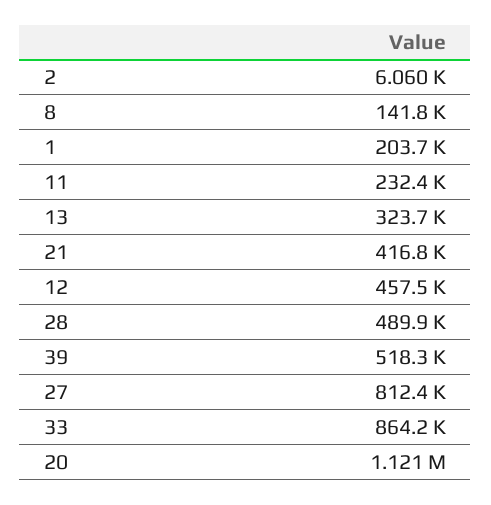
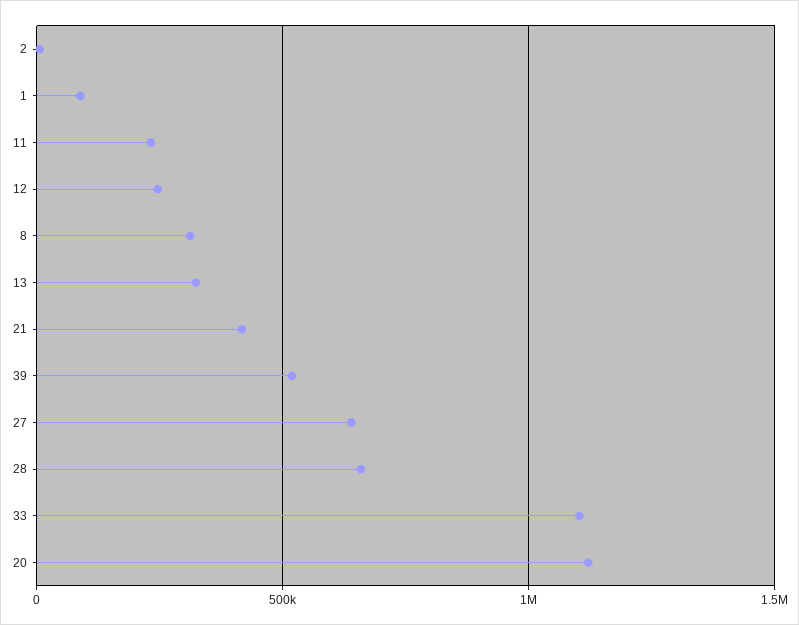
8: 141800 -> 300000
1: 203700 -> 100000
12: 457500 -> 250000
28: 489900 -> 650000
27: 812400 -> 650000
33: 864200 -> 1100000

